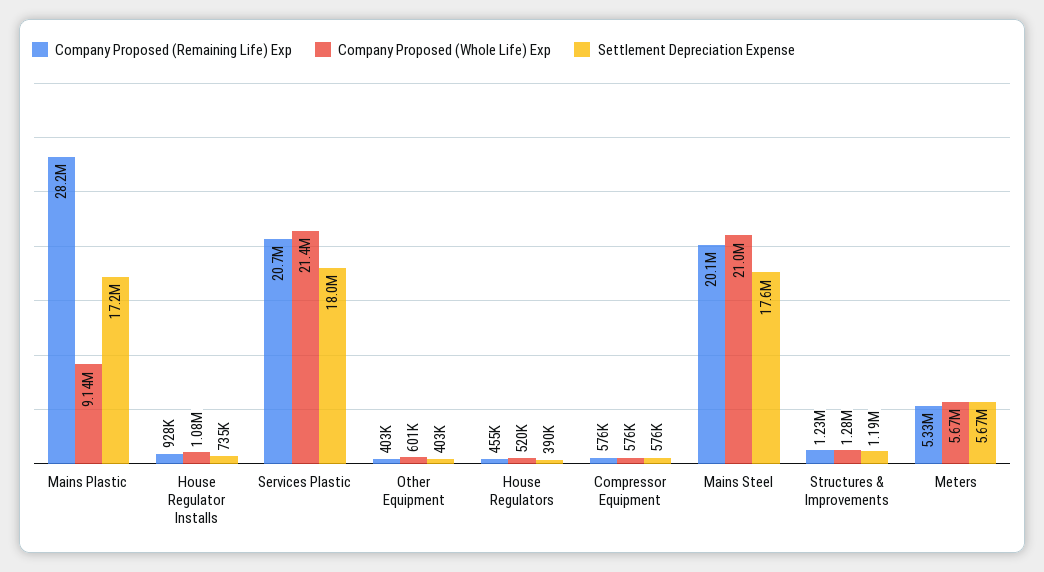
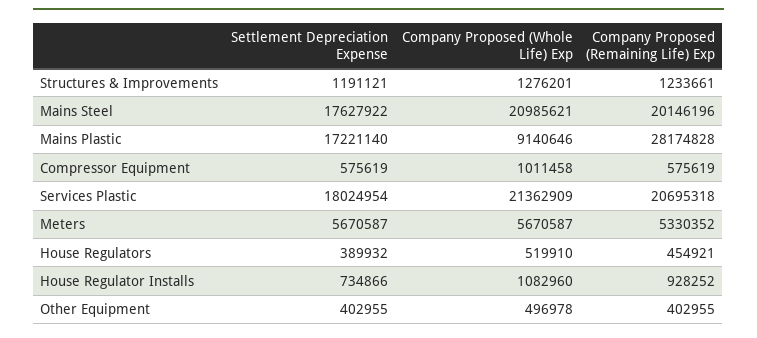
Company Proposed (Whole Life) Exp, Other Equipment: 601000 -> 496978
Company Proposed (Whole Life) Exp, Compressor Equipment: 576000 -> 1011458

